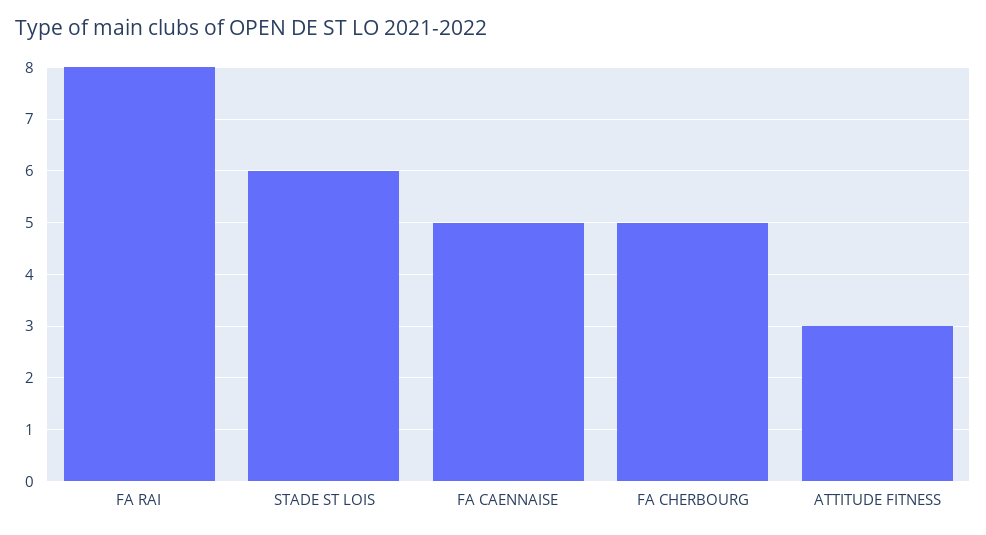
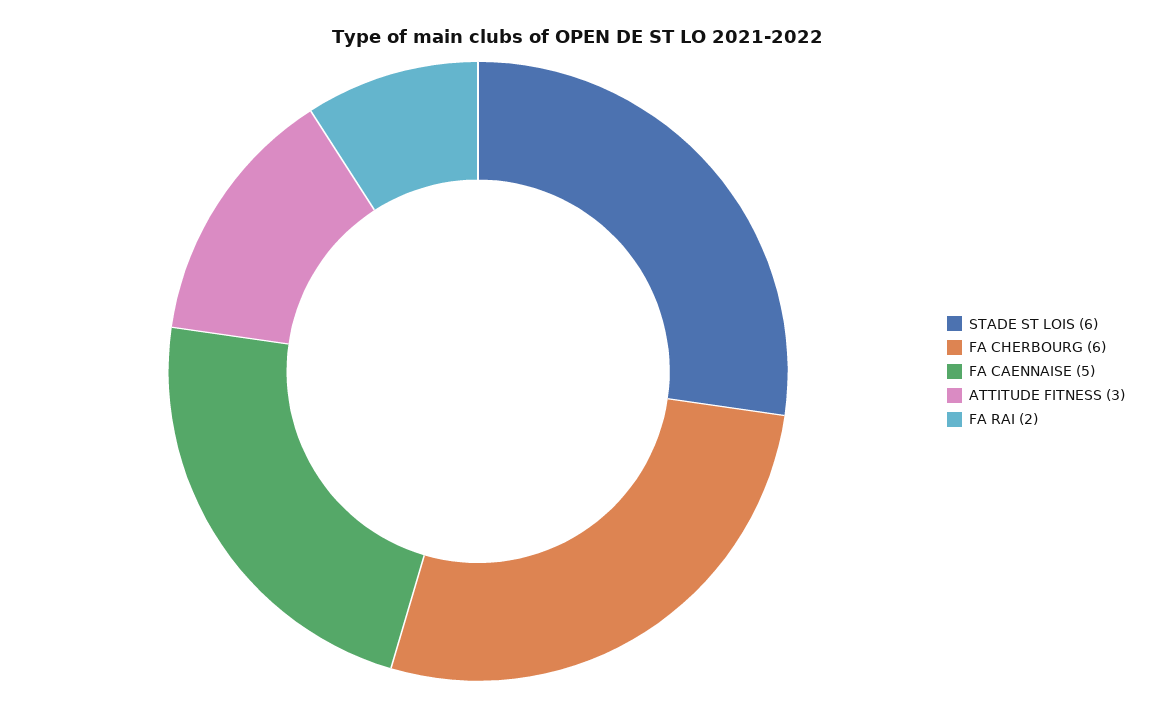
FA RAI: 8 -> 2
FA CHERBOURG: 5 -> 6

